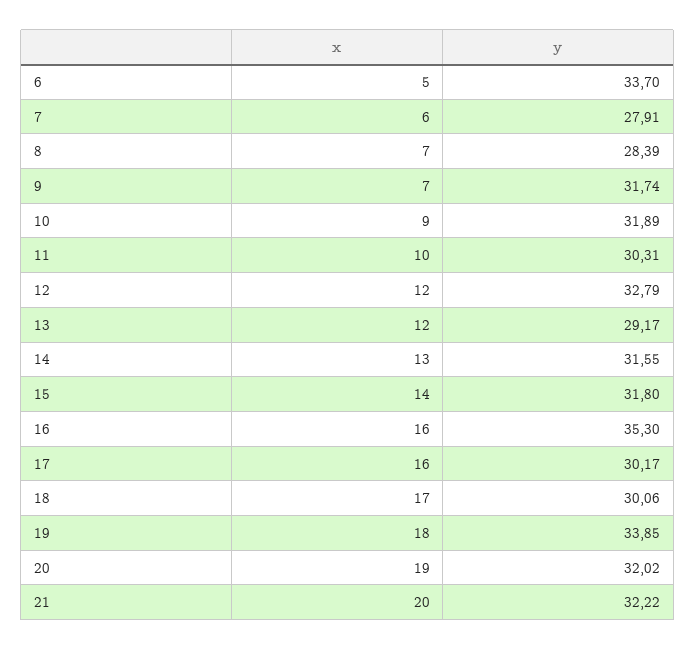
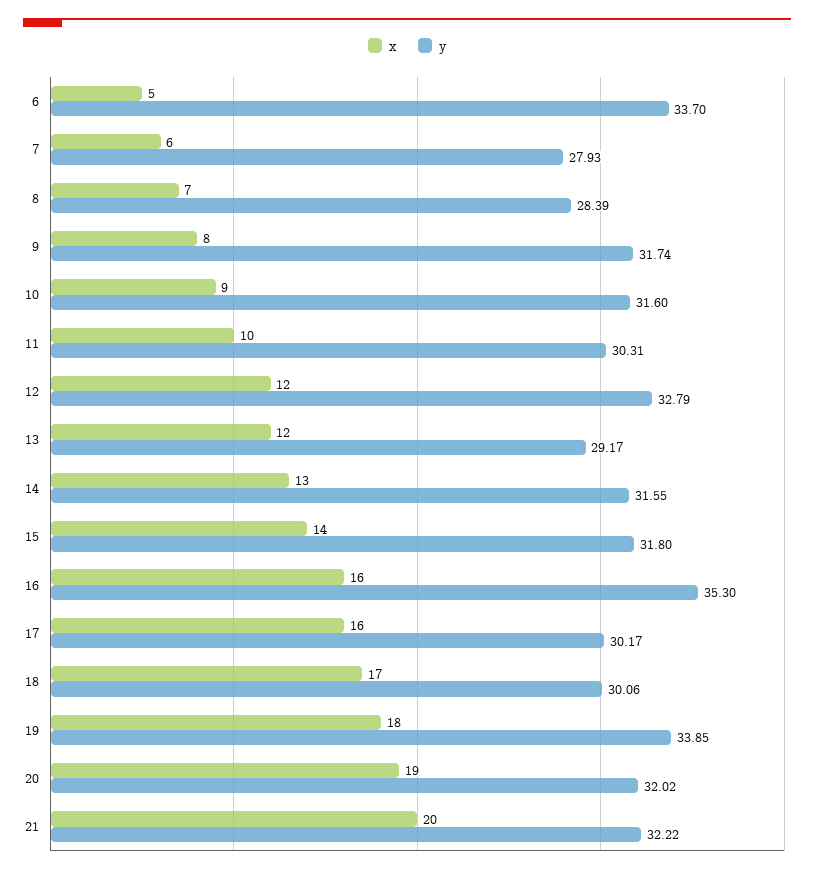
y, 7: 27.91 -> 27.93
x, 9: 7 -> 8
y, 10: 31.89 -> 31.6

